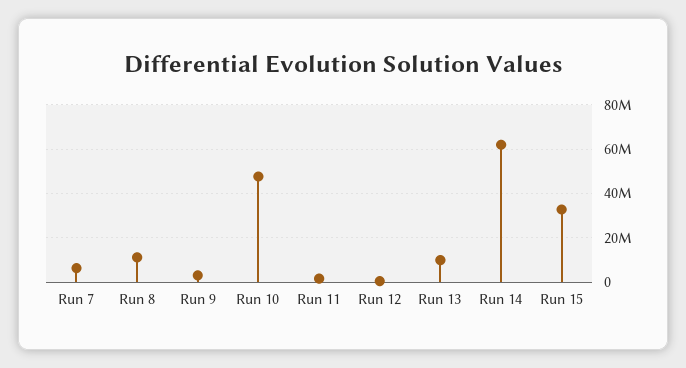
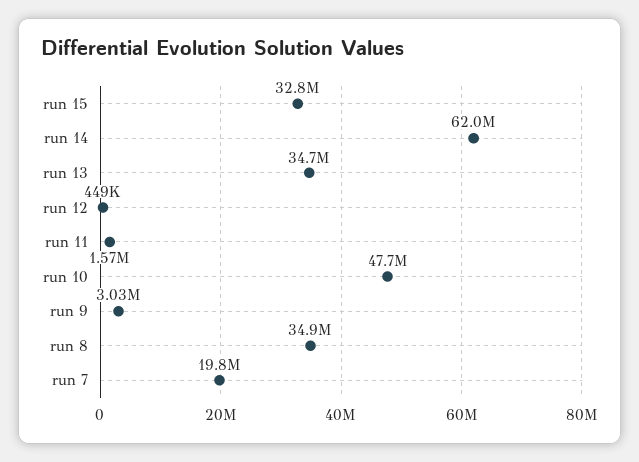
Run 7: 5000000 -> 19800000
Run 8: 10000000 -> 34900000
Run 13: 10000000 -> 34700000

